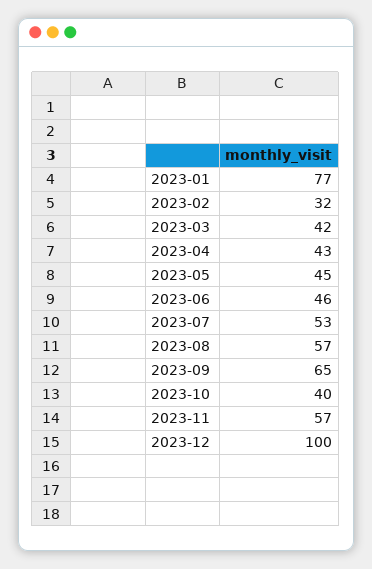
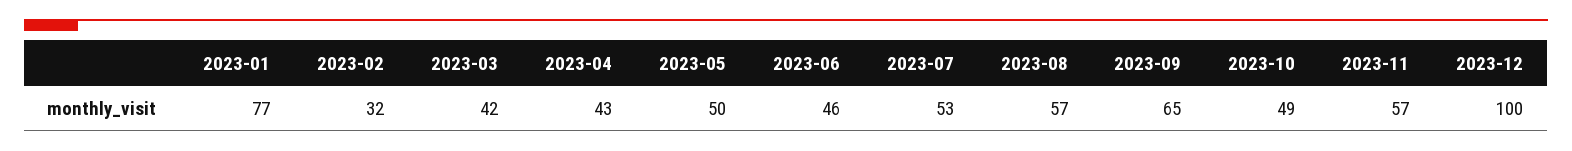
2023-05: 45 -> 50
2023-10: 40 -> 49

